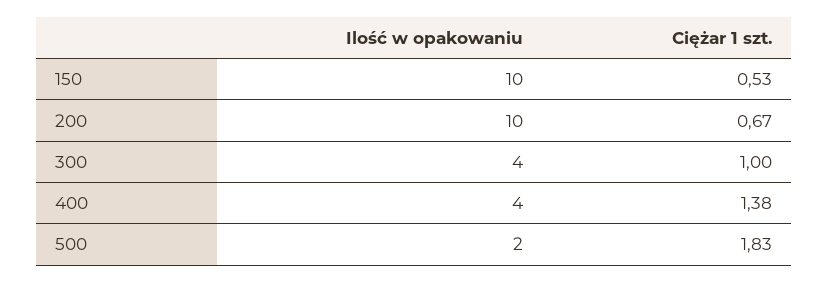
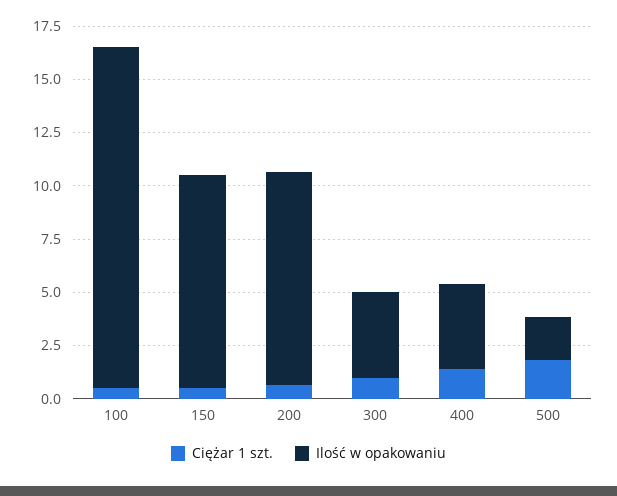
Ciężar 1 szt., 100: none -> 0.5
Ilość w opakowaniu, 100: none -> 16

